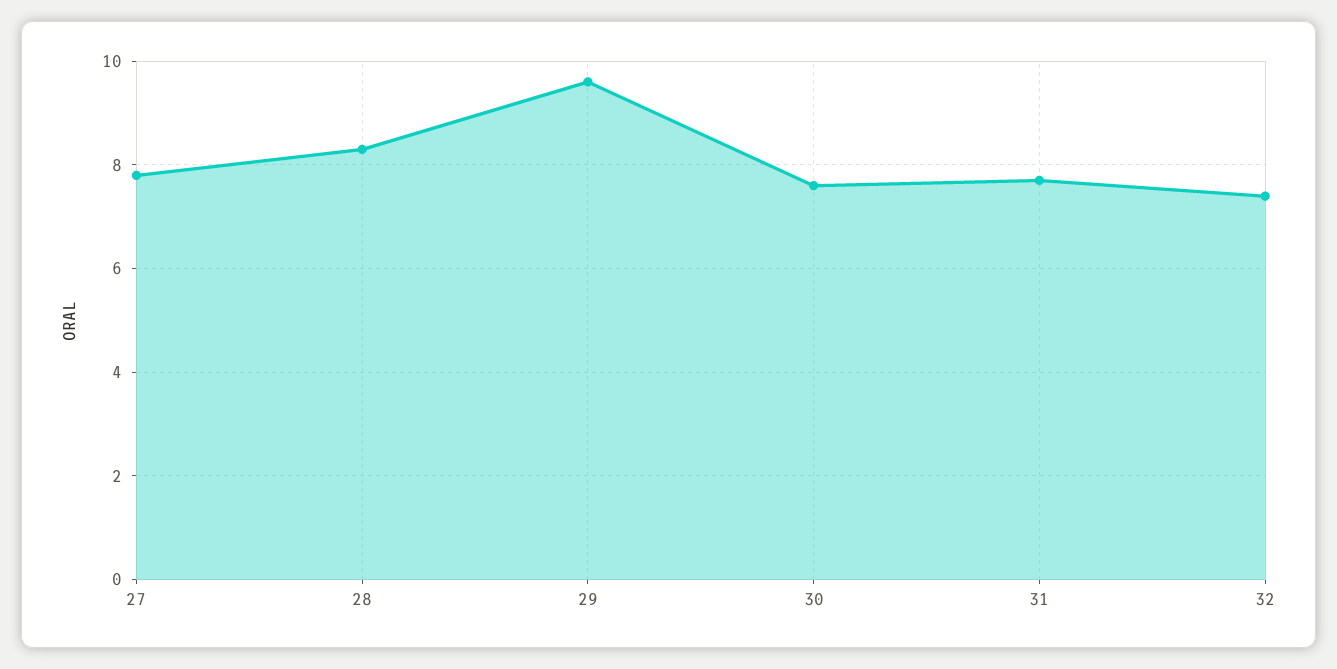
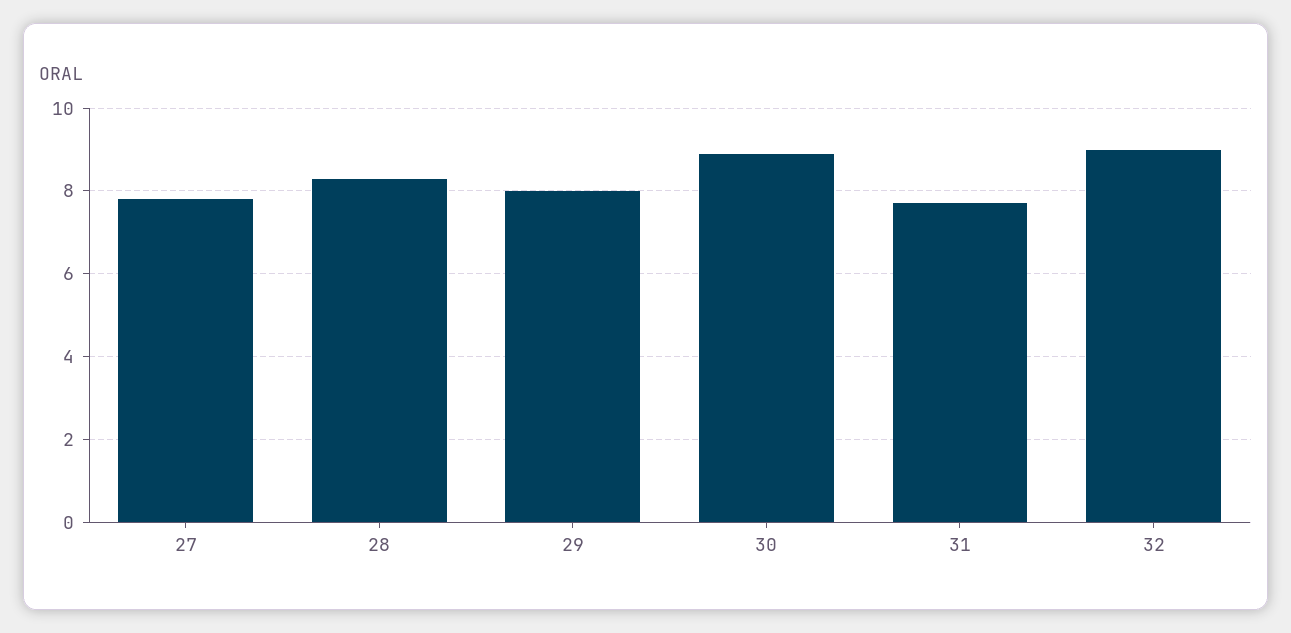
29: 9.5 -> 8
30: 7.5 -> 9
32: 7.5 -> 9

